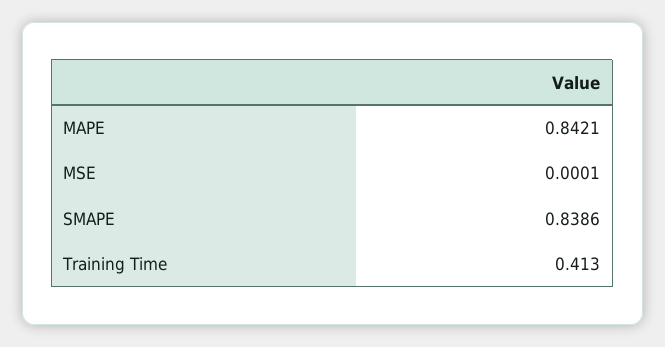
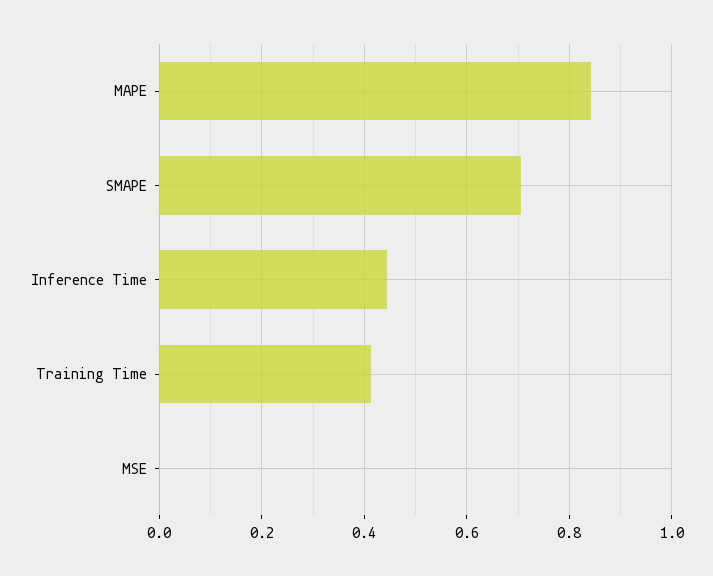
SMAPE: 0.8386 -> 0.7
Inference Time: none -> 0.44

